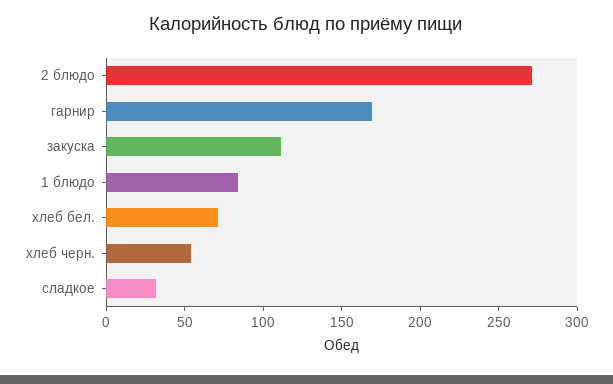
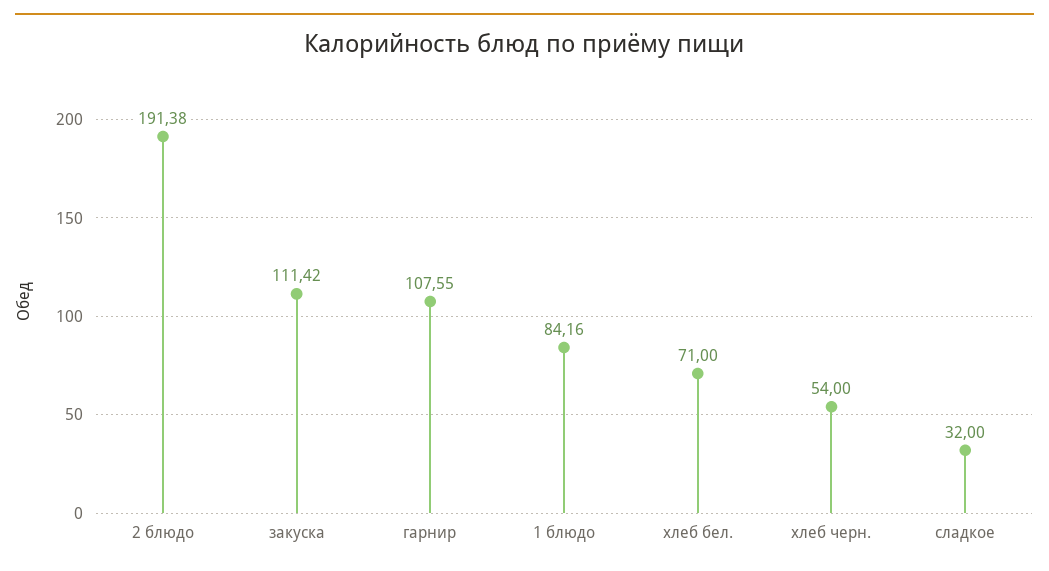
2 блюдо: 270 -> 191.38
гарнир: 170 -> 107.55

